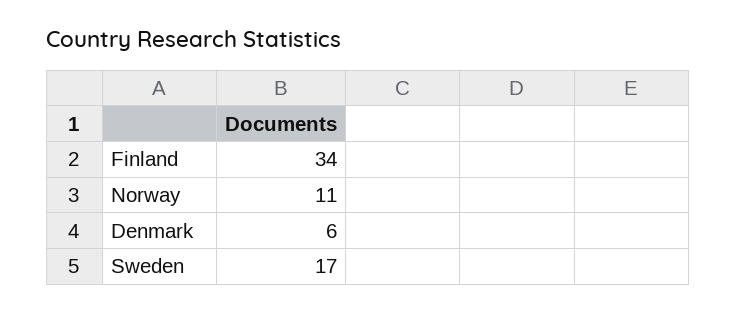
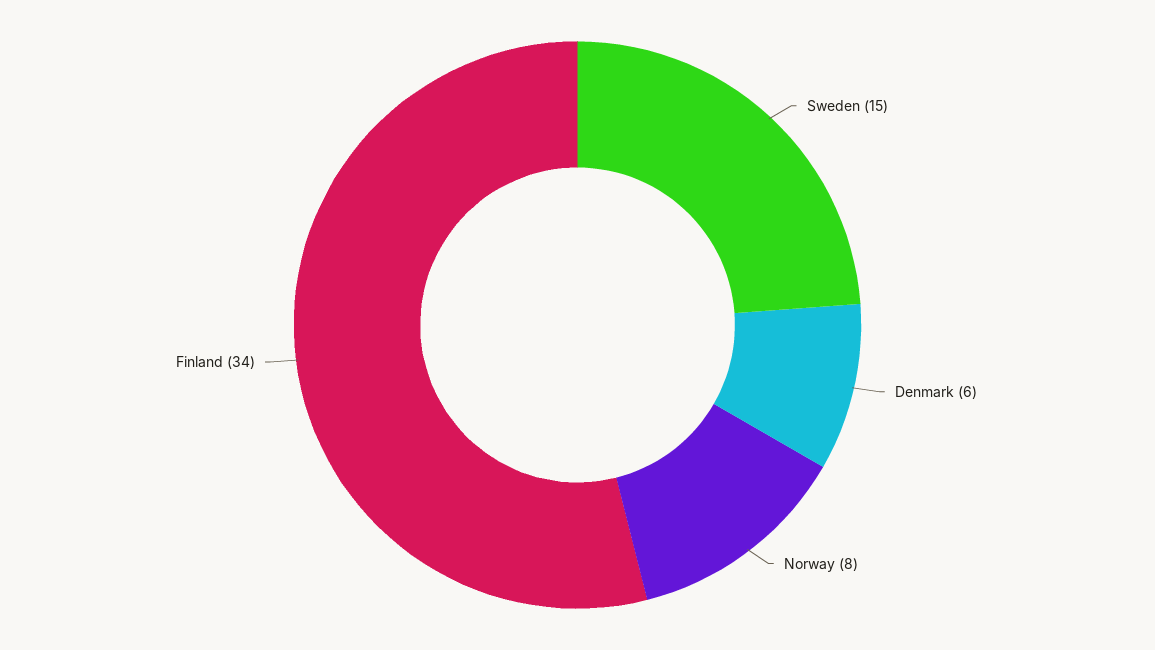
Norway: 11 -> 8
Sweden: 17 -> 15

